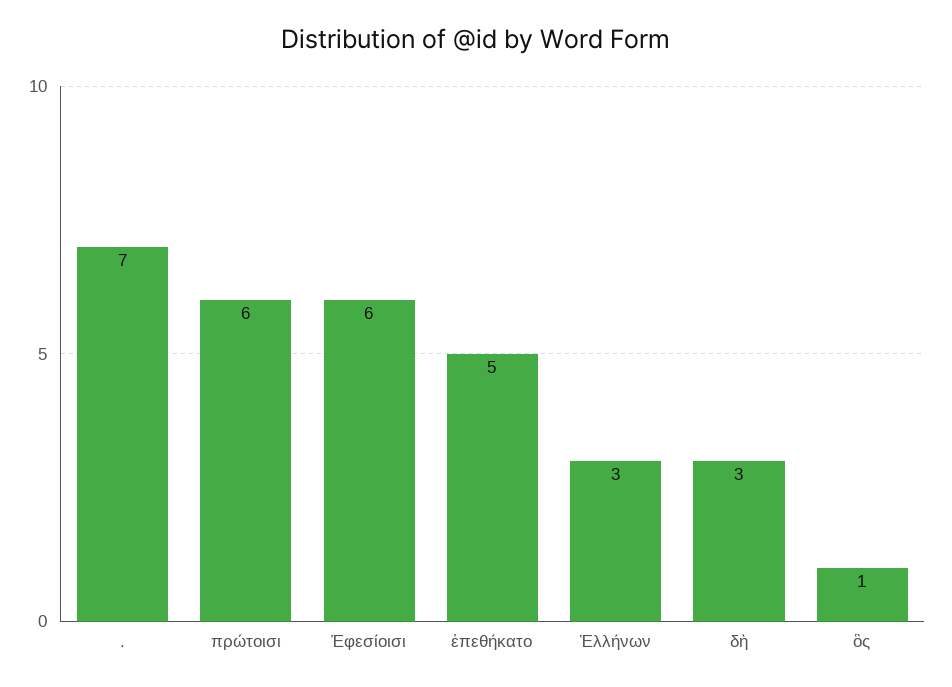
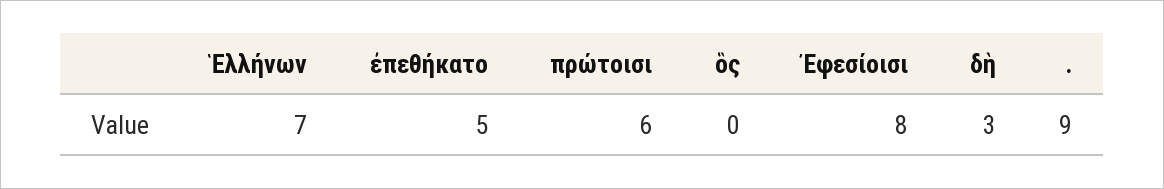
.: 7 -> 9
Ἐφεσίοισι: 6 -> 8
Ἑλλήνων: 3 -> 7
ὃς: 1 -> 0

